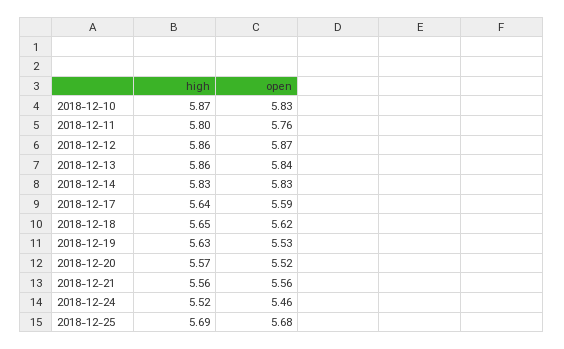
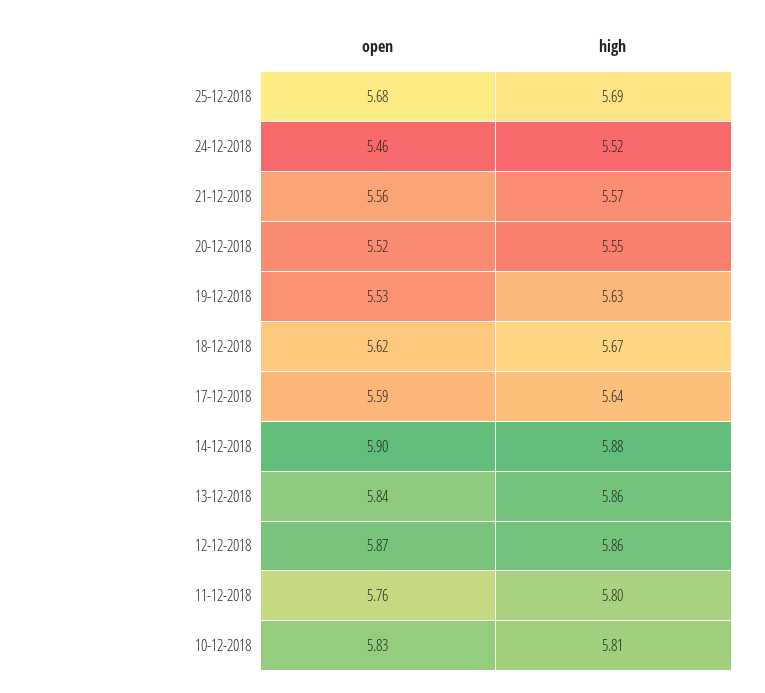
high, 2018-12-10: 5.87 -> 5.81
high, 2018-12-14: 5.83 -> 5.88
open, 2018-12-14: 5.83 -> 5.9
high, 2018-12-18: 5.65 -> 5.67
high, 2018-12-20: 5.57 -> 5.55
high, 2018-12-21: 5.56 -> 5.57

